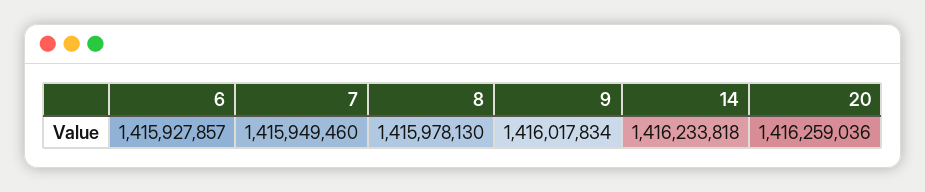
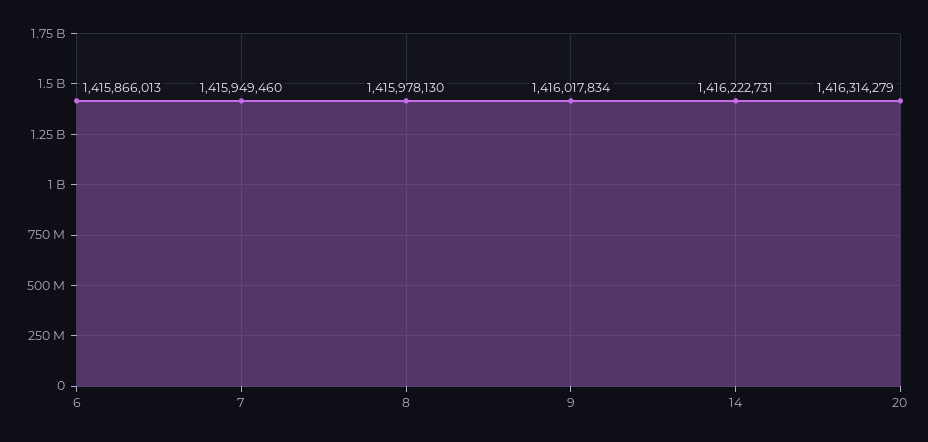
6: 1415927857 -> 1415866013
14: 1416233818 -> 1416222731
20: 1416259036 -> 1416314279

